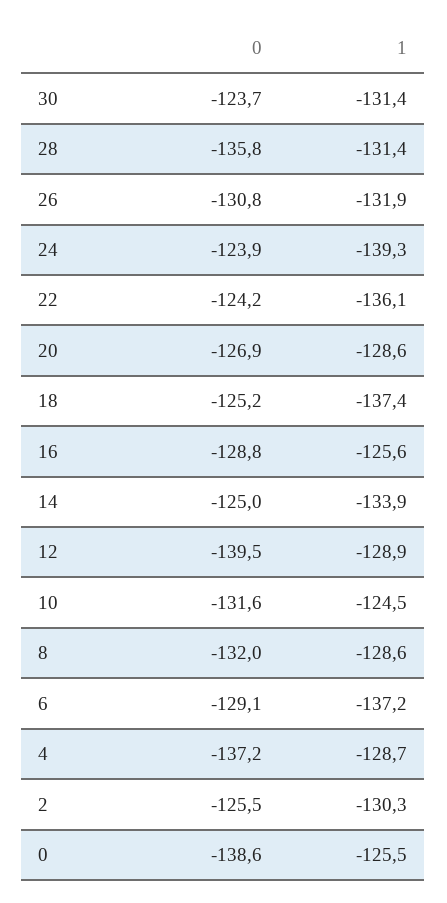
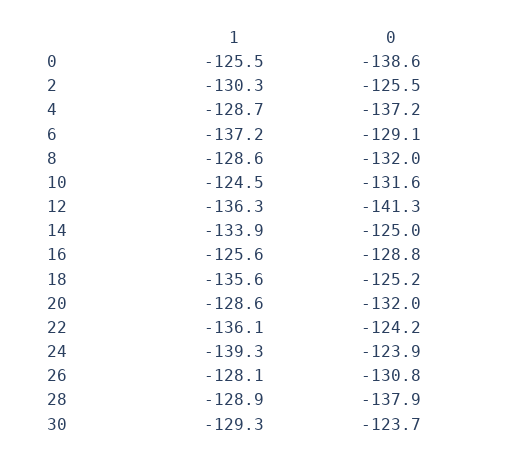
1, 30: -131.4 -> -129.3
0, 28: -135.8 -> -137.9
1, 28: -131.4 -> -128.9
1, 26: -131.9 -> -128.1
0, 20: -126.9 -> -132
1, 18: -137.4 -> -135.6
0, 12: -139.5 -> -141.3
1, 12: -128.9 -> -136.3

